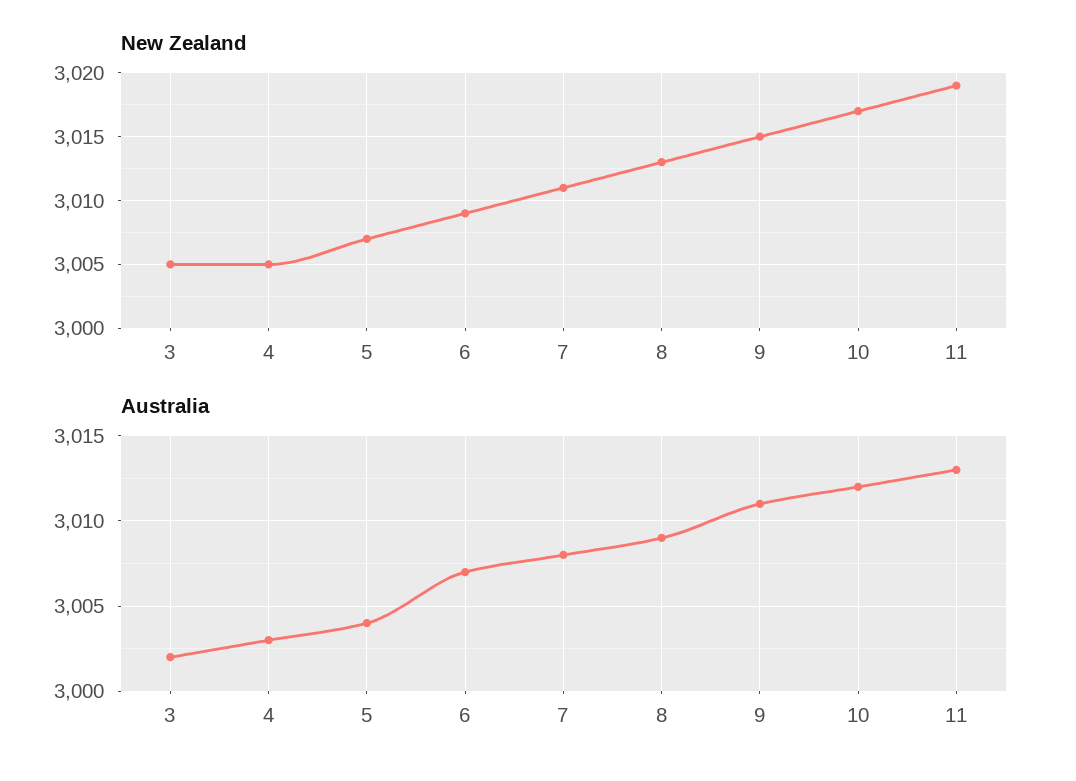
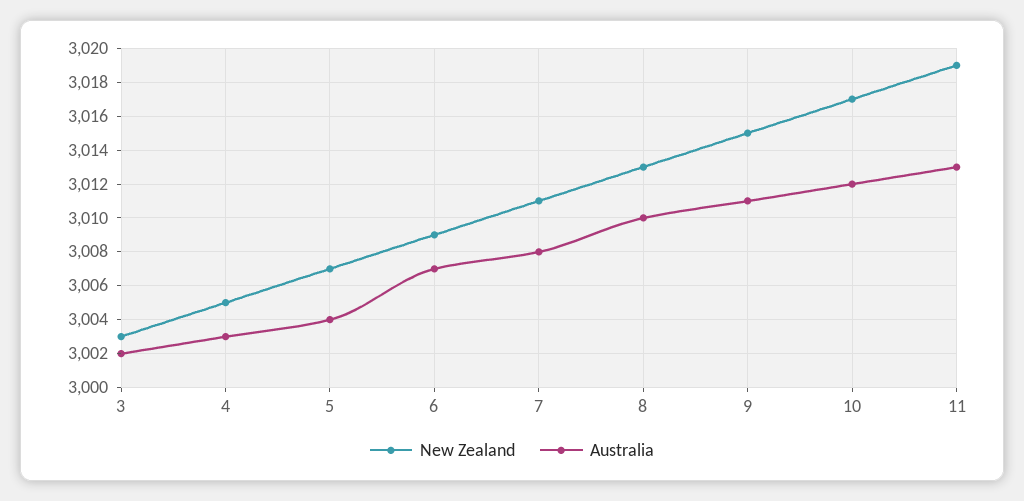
New Zealand, 3: 3005 -> 3003
Australia, 8: 3009 -> 3010

